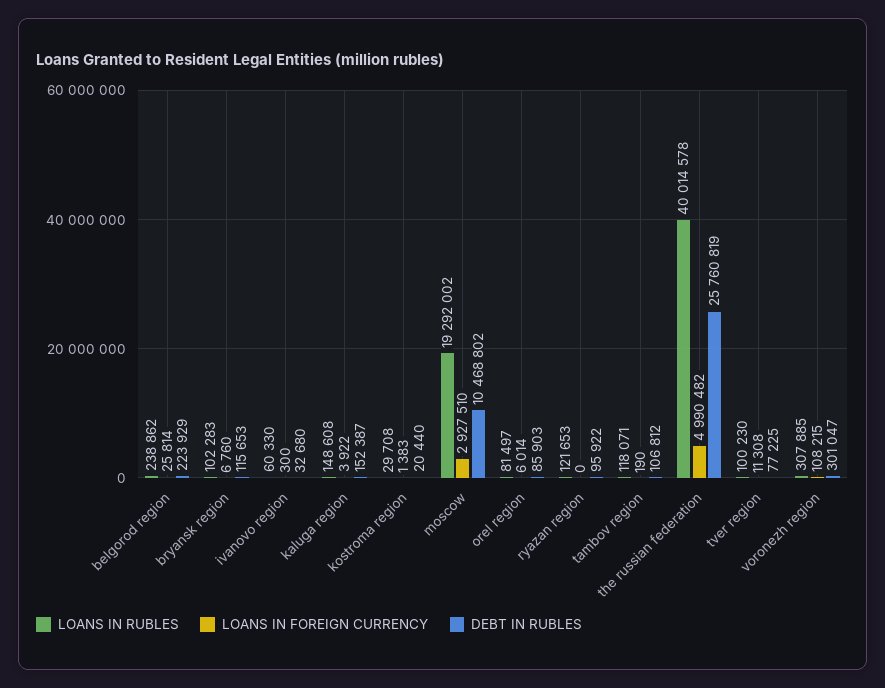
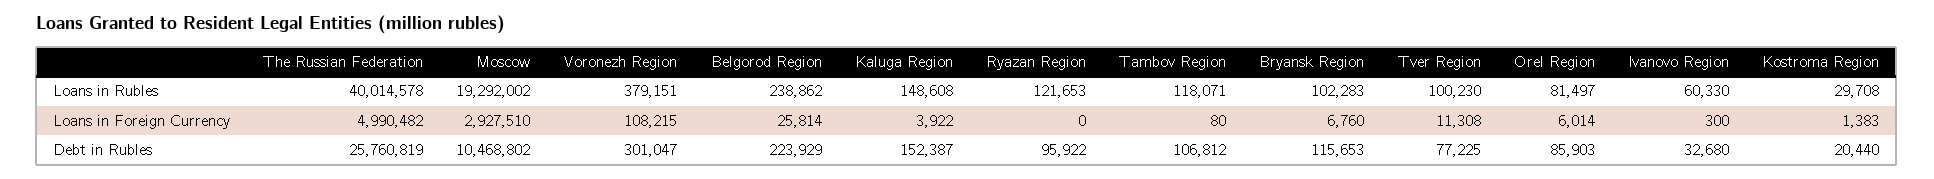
LOANS IN FOREIGN CURRENCY, tambov region: 190 -> 80
LOANS IN RUBLES, voronezh region: 307885 -> 379151

